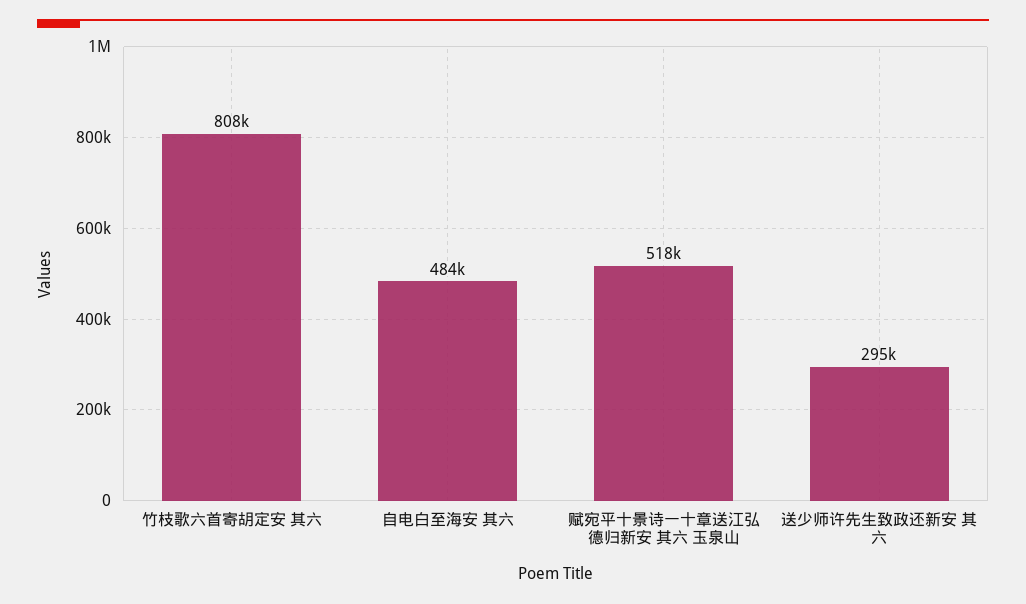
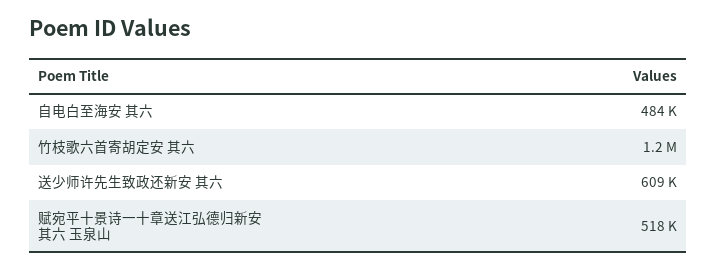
竹枝歌六首寄胡定安 其六: 808000 -> 1200000
送少师许先生致政还新安 其六: 295000 -> 609000

